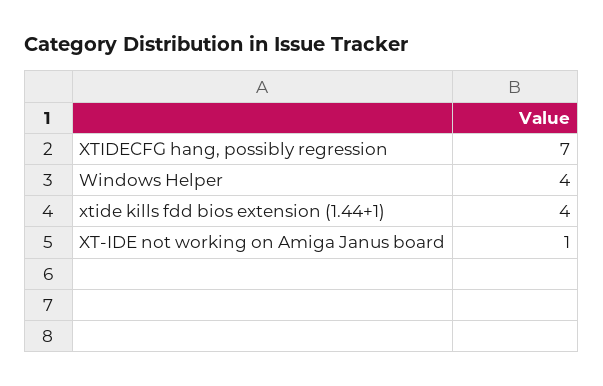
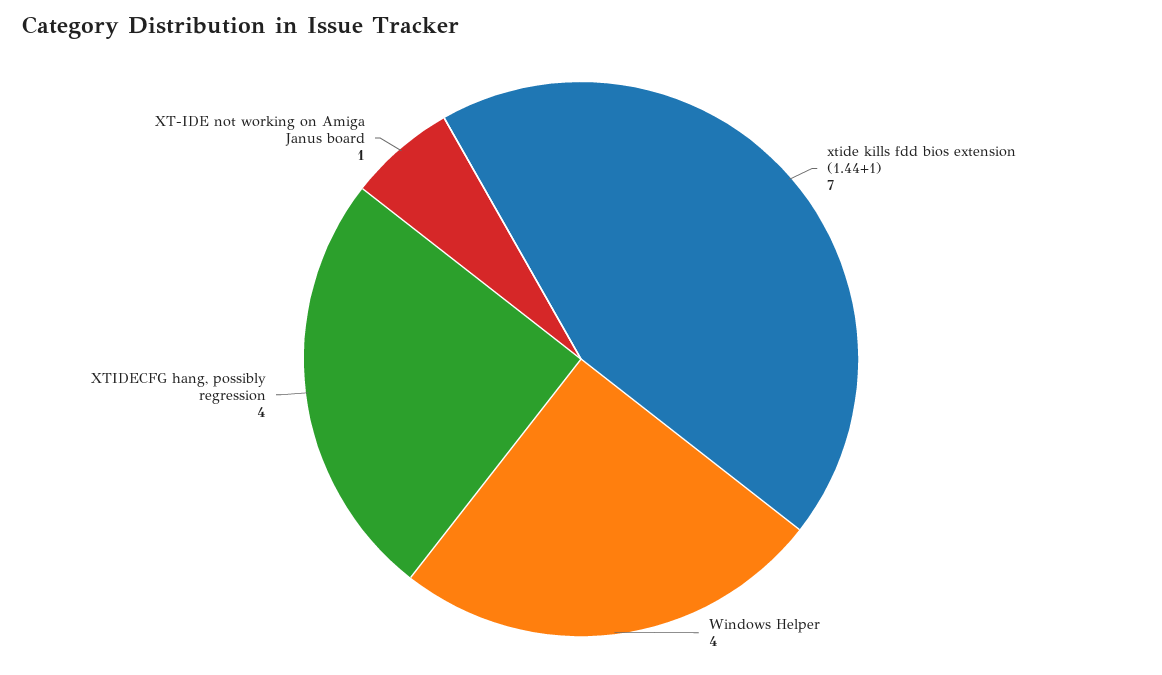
XTIDECFG hang, possibly regression: 7 -> 4
xtide kills fdd bios extension (1.44+1): 4 -> 7

